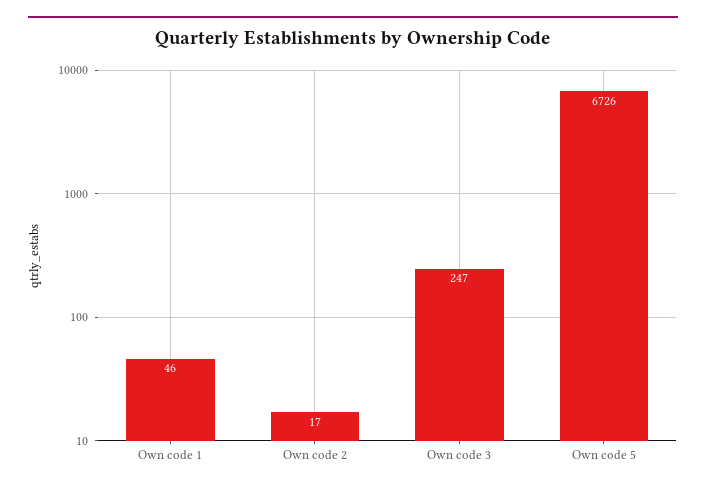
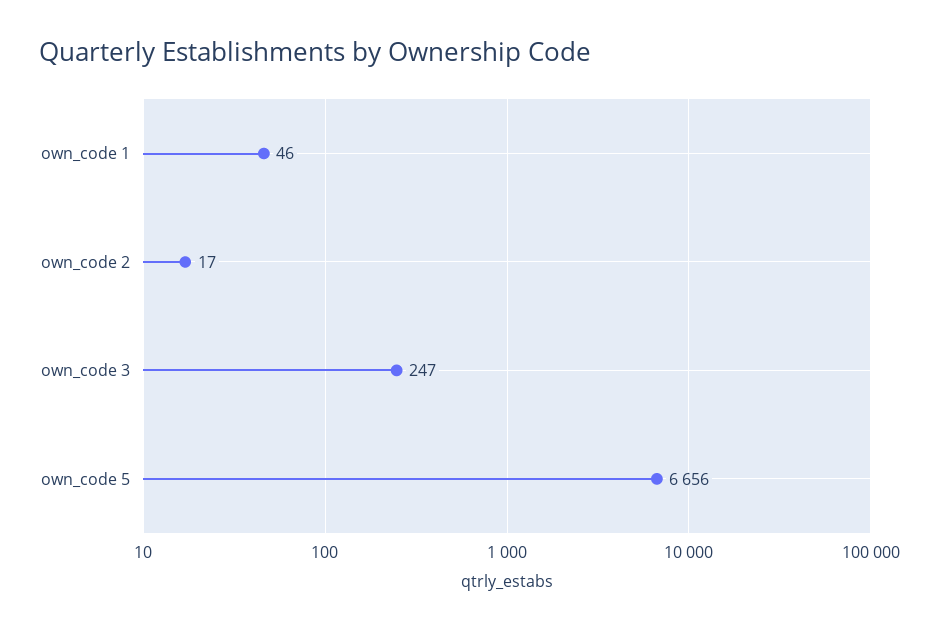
Own code 5: 6726 -> 6656

